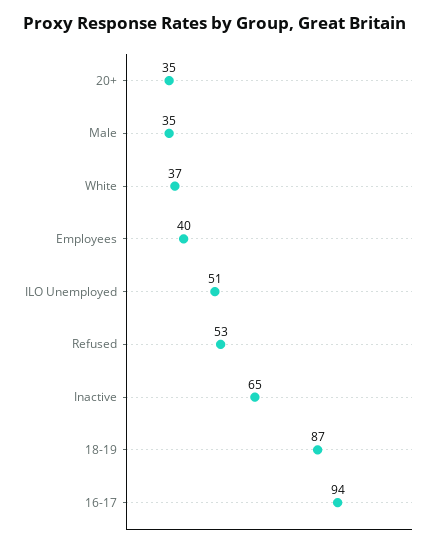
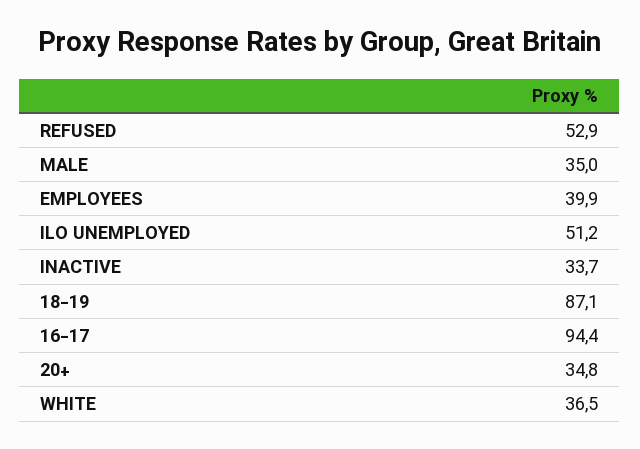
Inactive: 65 -> 33.7

